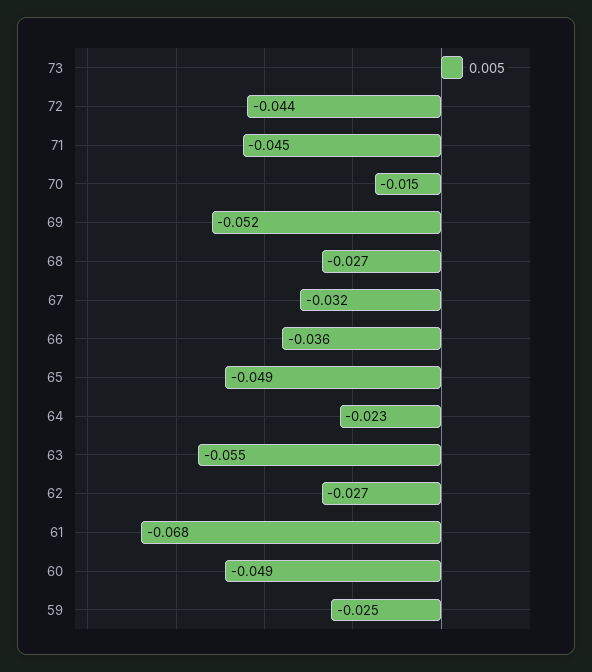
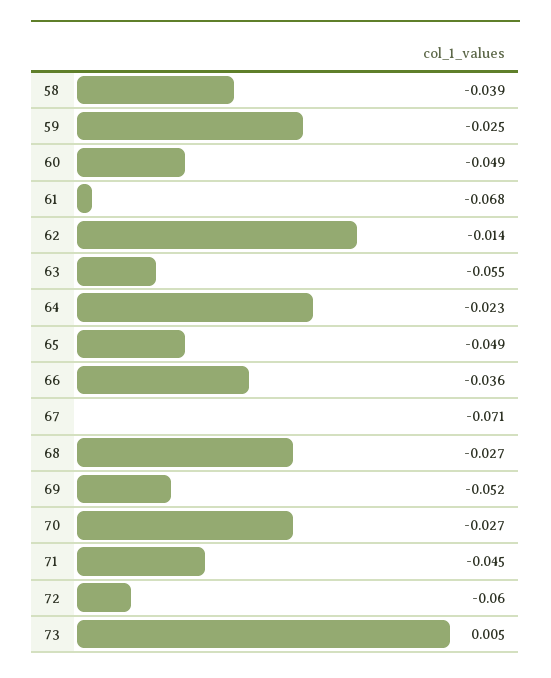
72: -0.044 -> -0.06
70: -0.015 -> -0.027
67: -0.032 -> -0.071
62: -0.027 -> -0.014
58: none -> -0.039

